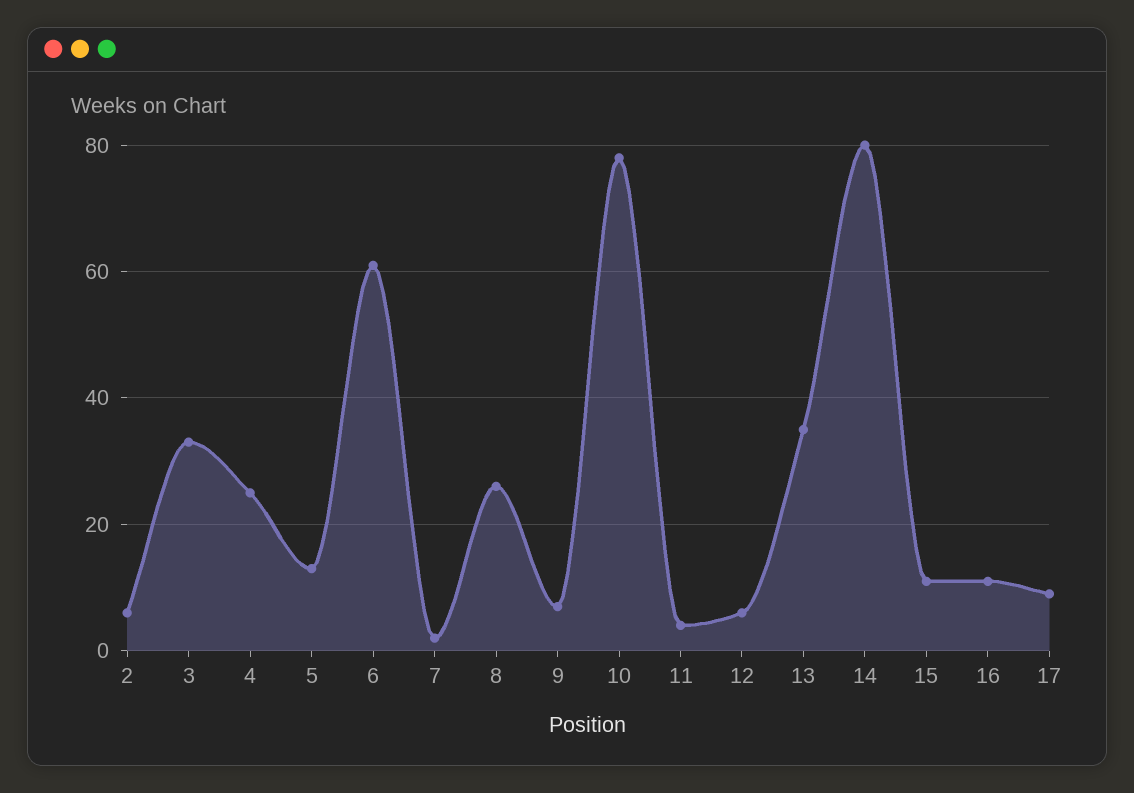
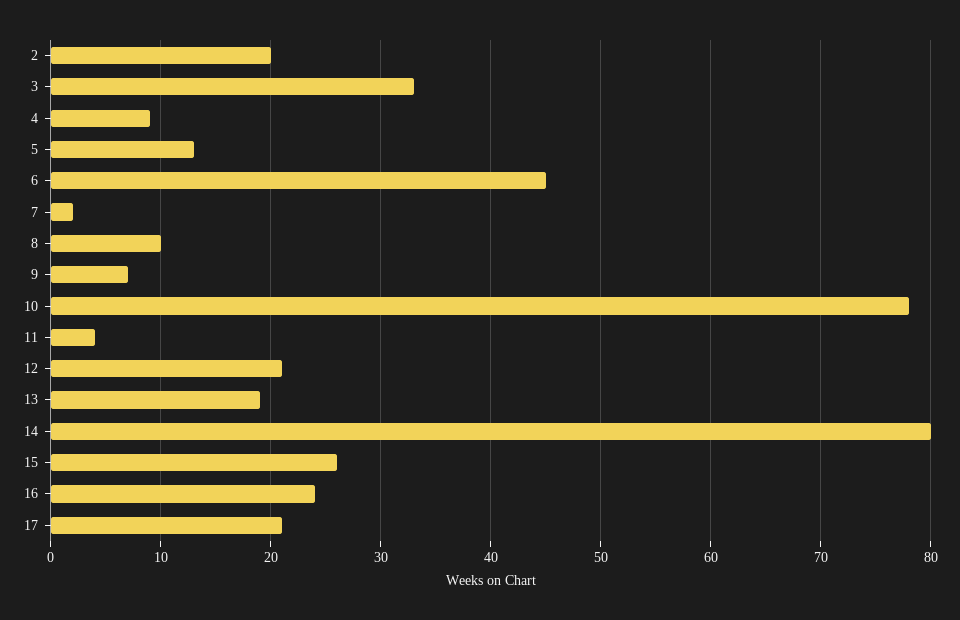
2: 5 -> 20
4: 25 -> 9
6: 60 -> 45
8: 25 -> 10
12: 5 -> 21
13: 35 -> 19
15: 10 -> 26
16: 10 -> 24
17: 10 -> 21

